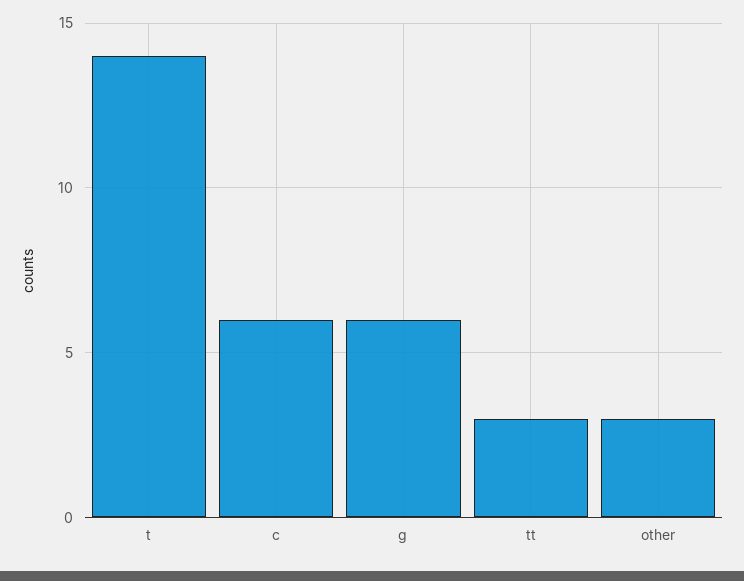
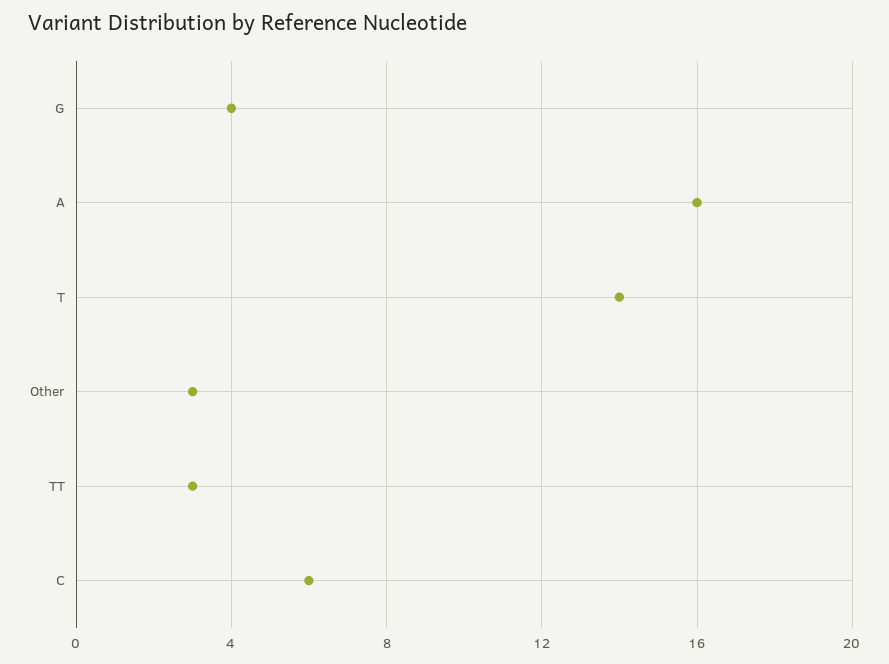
g: 6 -> 4
A: none -> 16

